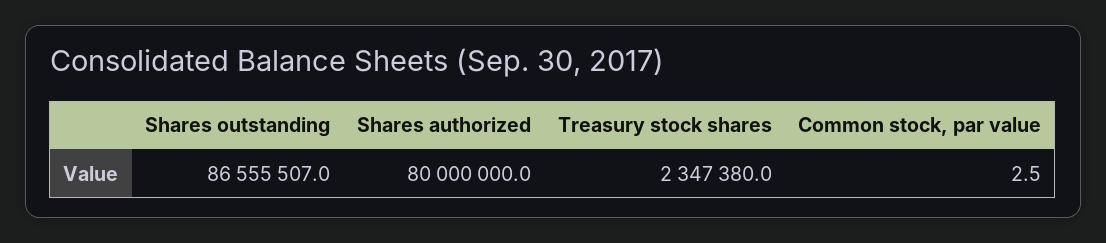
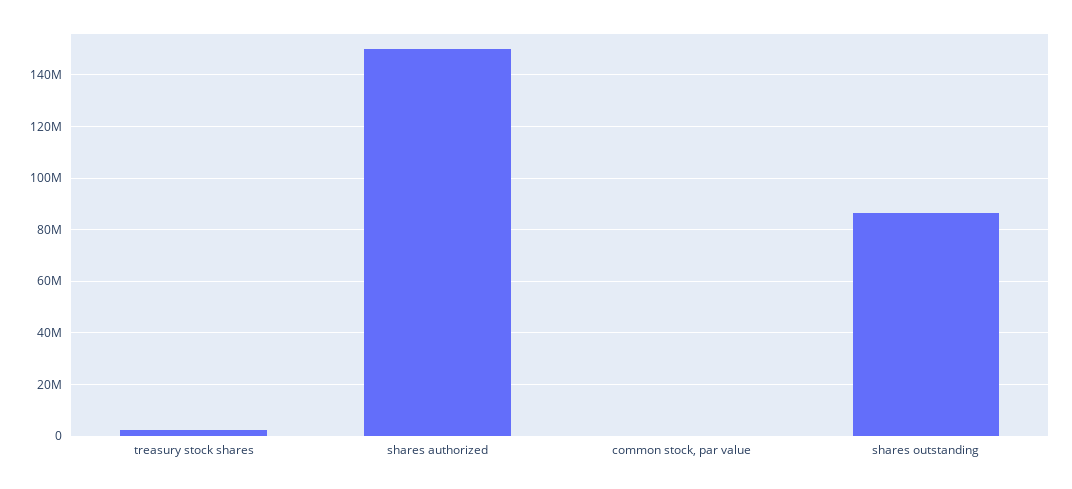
Shares authorized: 80000000 -> 150000000

